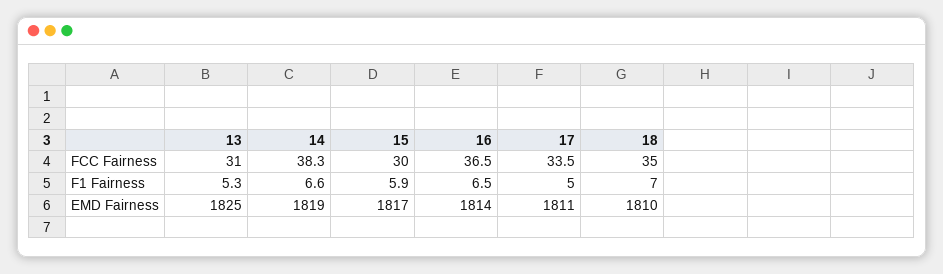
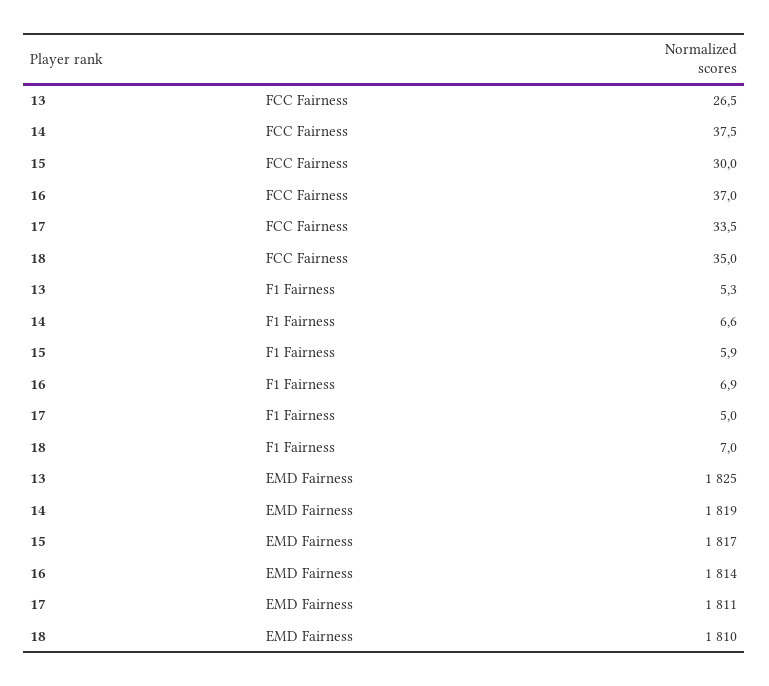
13, FCC Fairness: 31 -> 26.5
14, FCC Fairness: 38.3 -> 37.5
16, FCC Fairness: 36.5 -> 37
16, F1 Fairness: 6.5 -> 6.9

